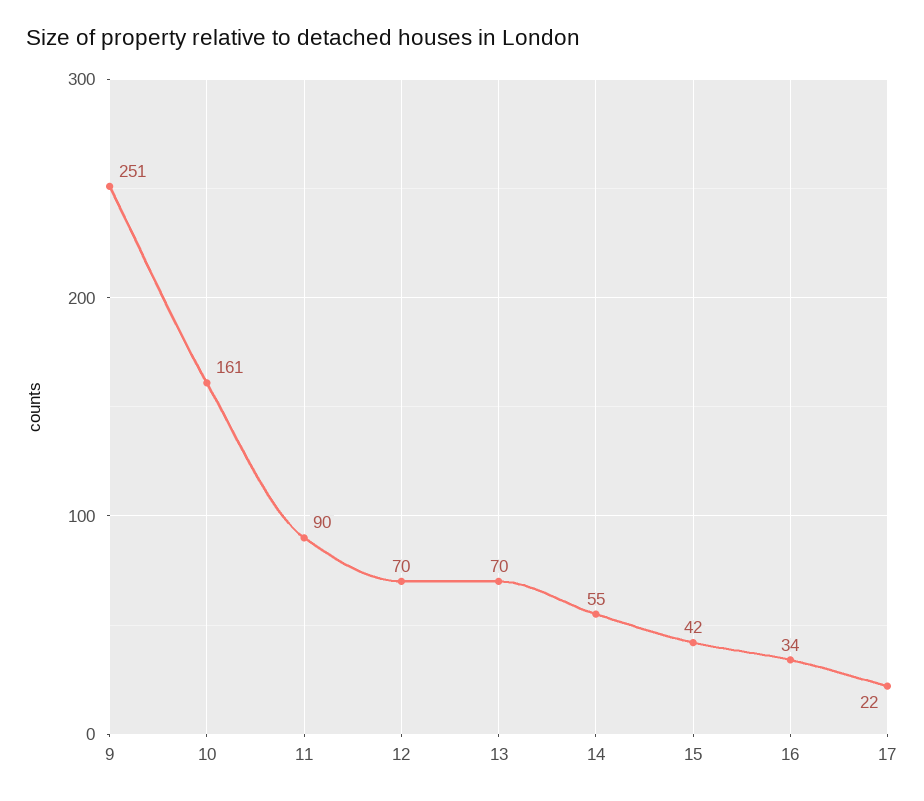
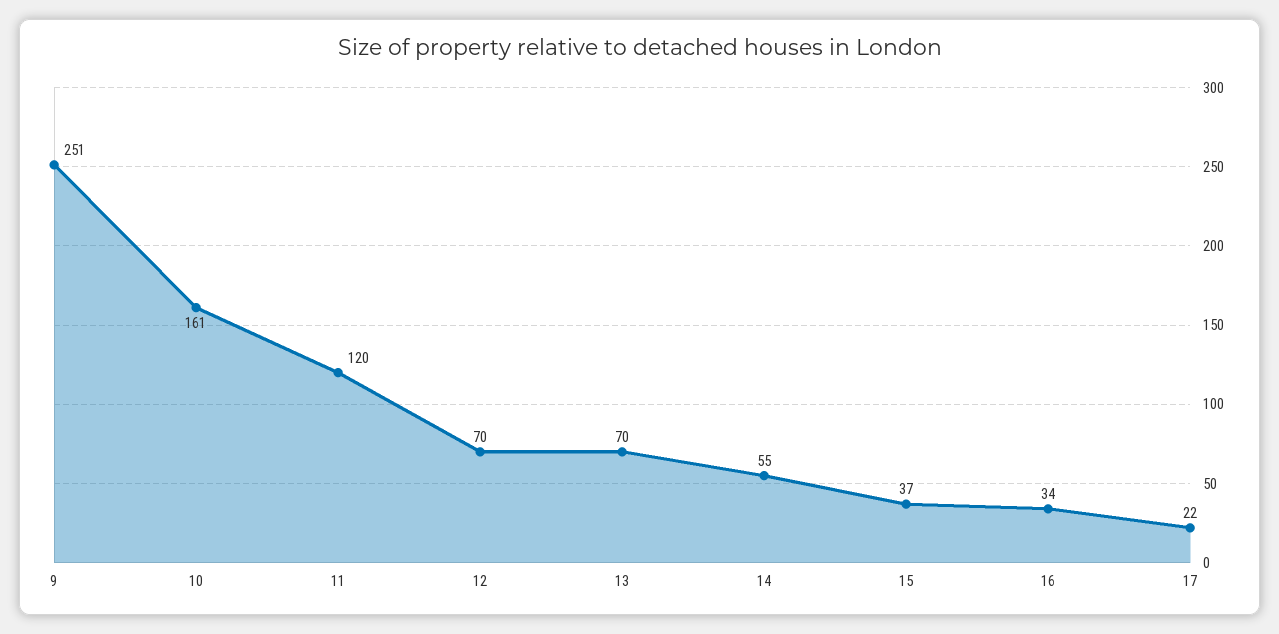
11: 90 -> 120
15: 42 -> 37

